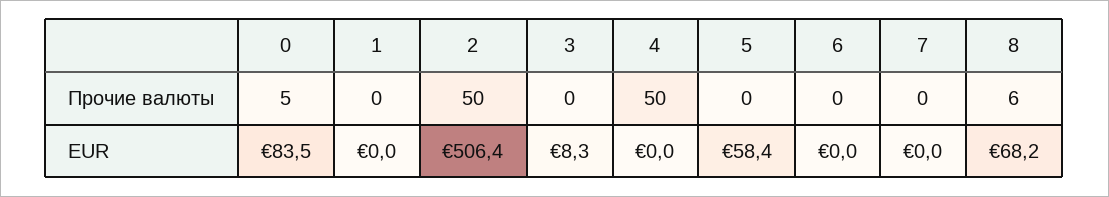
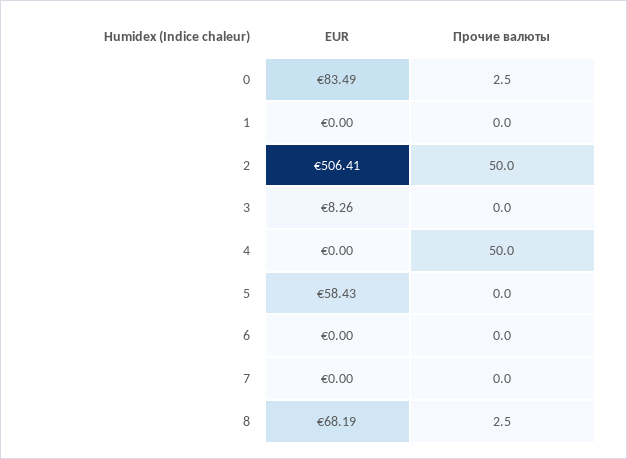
0, Прочие валюты: 5 -> 2.5
8, Прочие валюты: 6 -> 2.5

